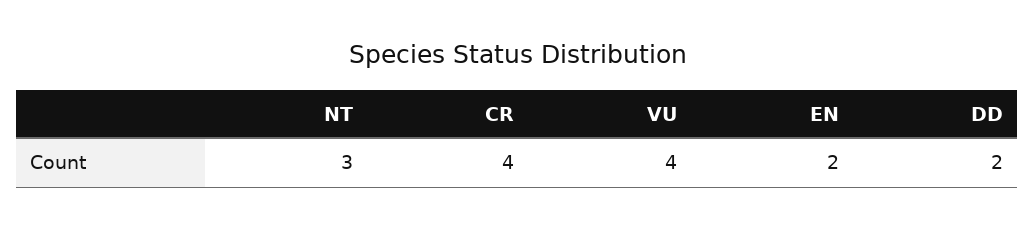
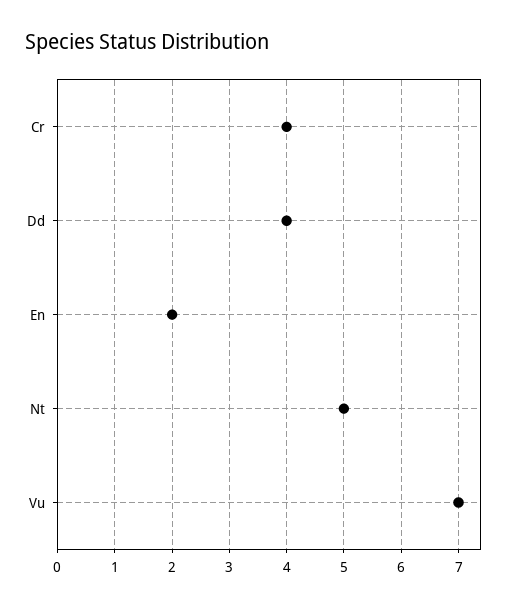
NT: 3 -> 5
VU: 4 -> 7
DD: 2 -> 4

